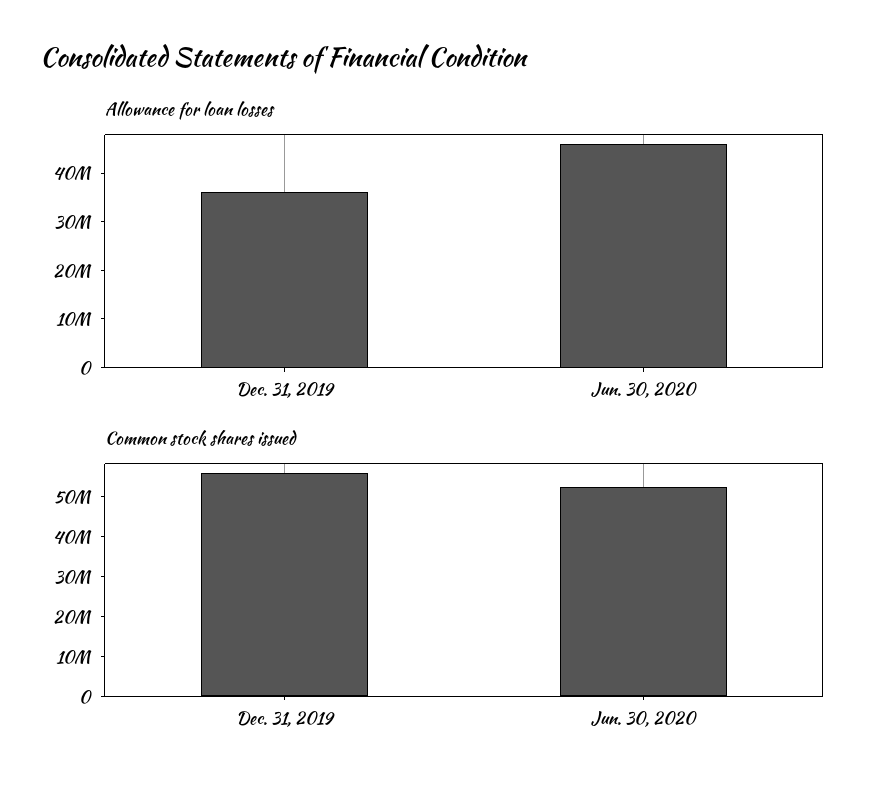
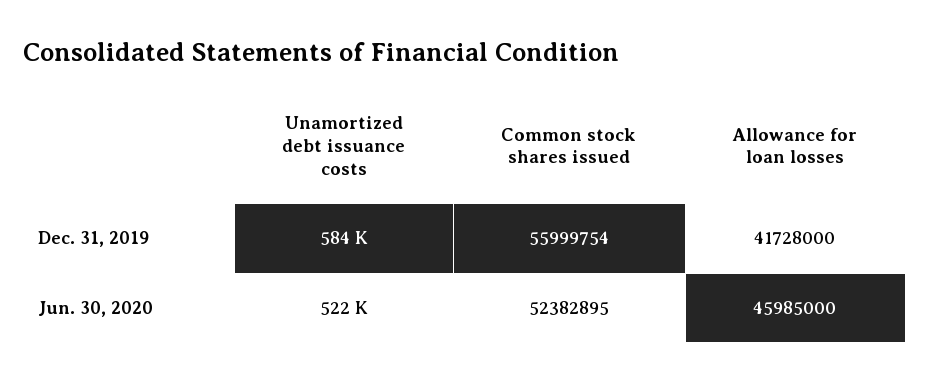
Allowance for loan losses, Dec. 31, 2019: 36000000 -> 41728000
Unamortized debt issuance costs, Dec. 31, 2019: none -> 584000
Unamortized debt issuance costs, Jun. 30, 2020: none -> 522000

